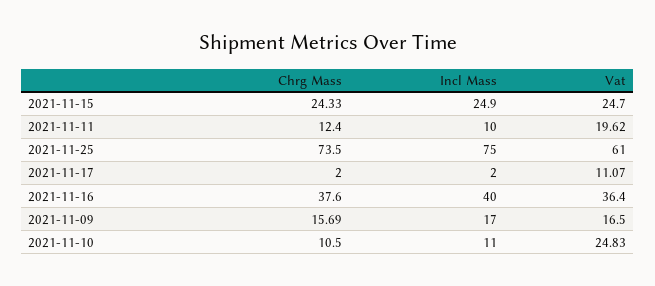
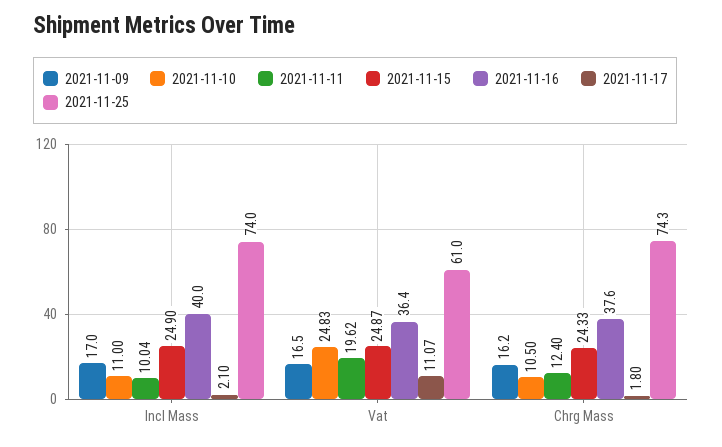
2021-11-15, Vat: 24.7 -> 24.87
2021-11-11, Incl Mass: 10 -> 10.04
2021-11-25, Chrg Mass: 73.5 -> 74.3
2021-11-25, Incl Mass: 75 -> 74
2021-11-17, Chrg Mass: 2 -> 1.8
2021-11-17, Incl Mass: 2 -> 2.1
2021-11-09, Chrg Mass: 15.69 -> 16.2

